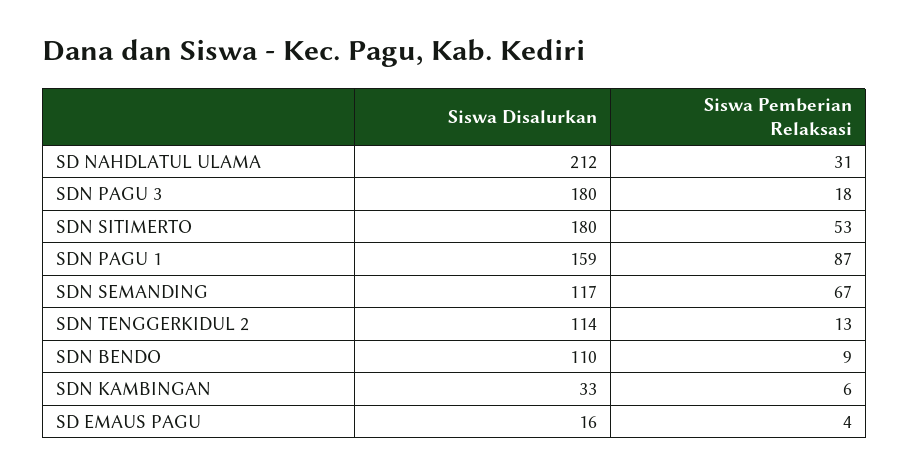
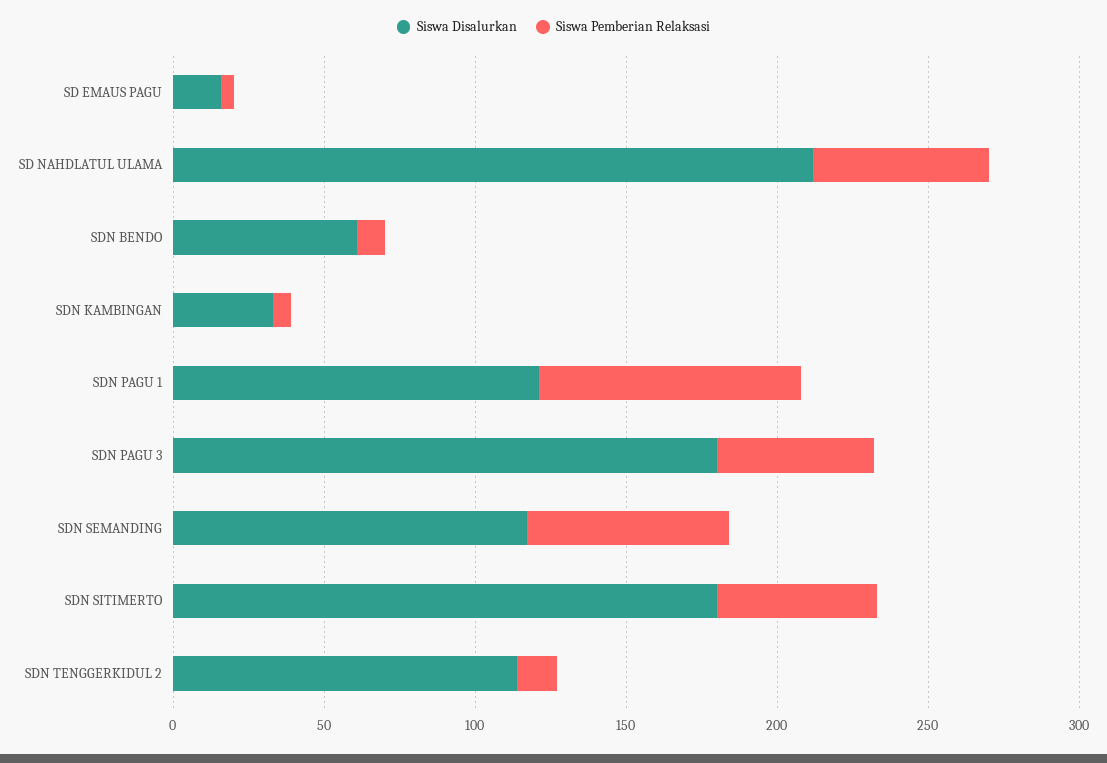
Siswa Pemberian Relaksasi, SD NAHDLATUL ULAMA: 31 -> 60
Siswa Pemberian Relaksasi, SDN PAGU 3: 18 -> 50
Siswa Disalurkan, SDN PAGU 1: 159 -> 120
Siswa Disalurkan, SDN BENDO: 110 -> 60

